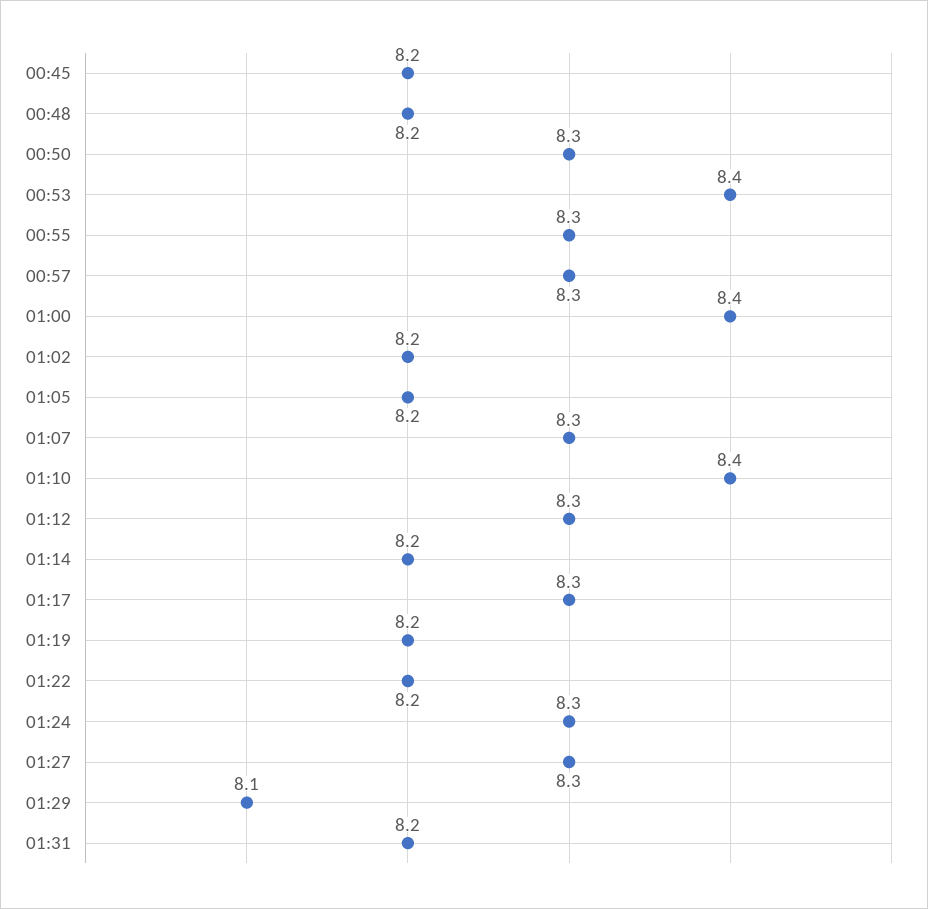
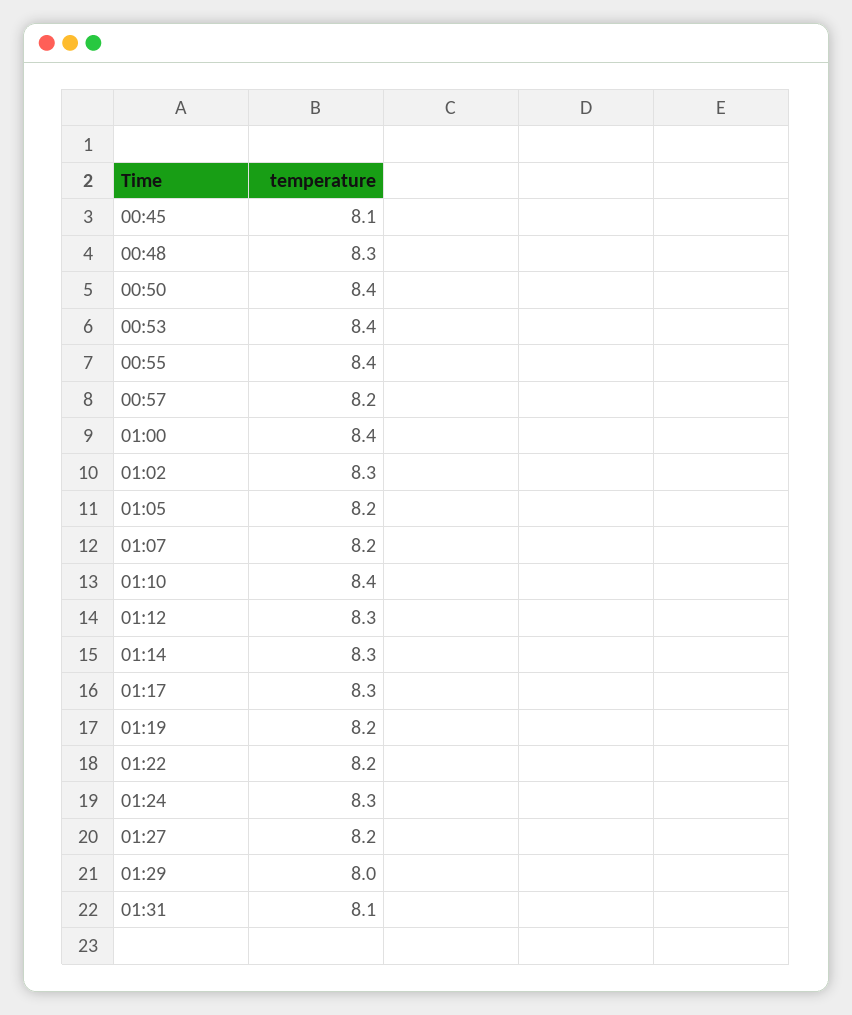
00:45: 8.2 -> 8.1
00:48: 8.2 -> 8.3
00:50: 8.3 -> 8.4
00:55: 8.3 -> 8.4
00:57: 8.3 -> 8.2
01:02: 8.2 -> 8.3
01:07: 8.3 -> 8.2
01:14: 8.2 -> 8.3
01:27: 8.3 -> 8.2
01:29: 8.1 -> 8
01:31: 8.2 -> 8.1

